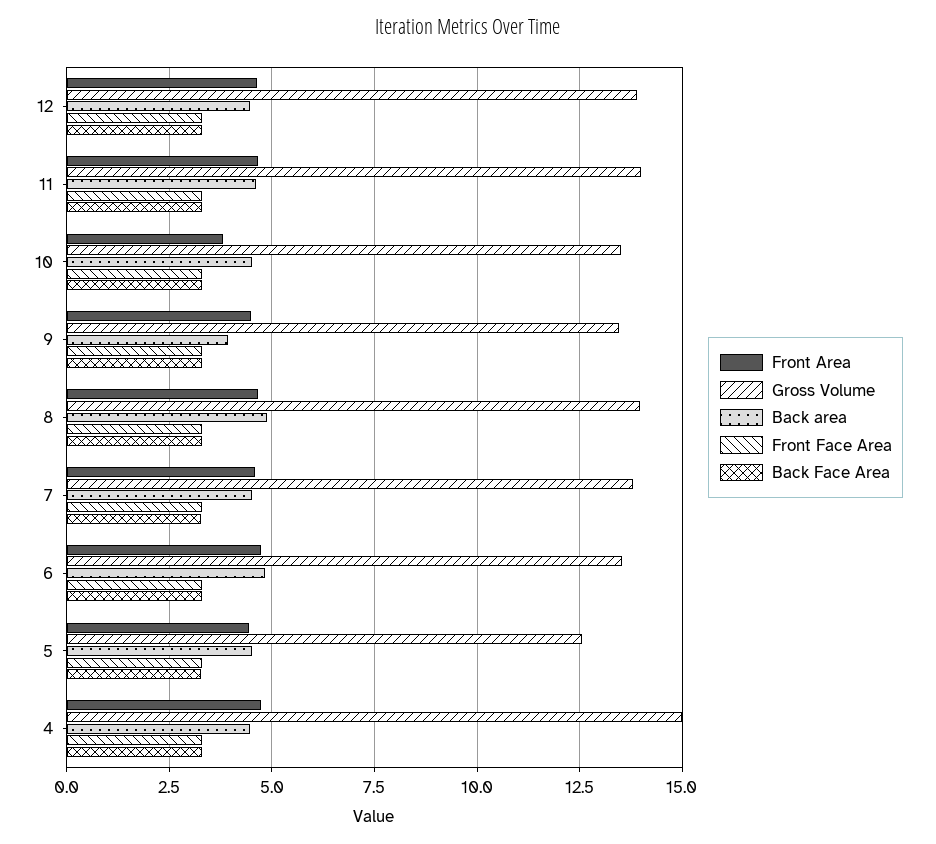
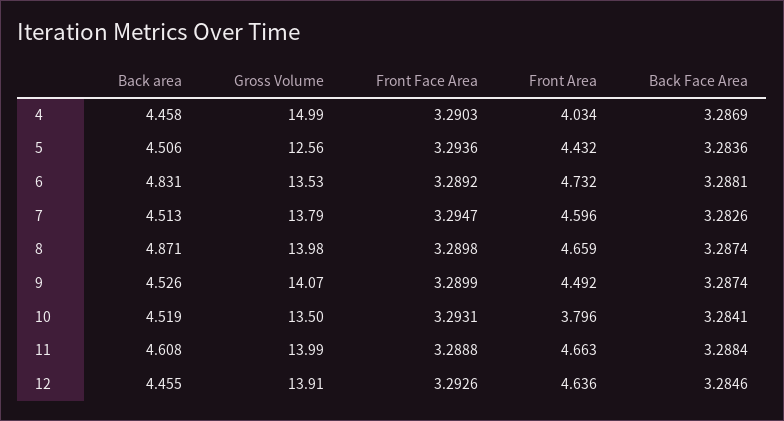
Gross Volume, 9: 13.5 -> 14.07
Back area, 9: 4 -> 4.526
Front Area, 4: 4.75 -> 4.034

